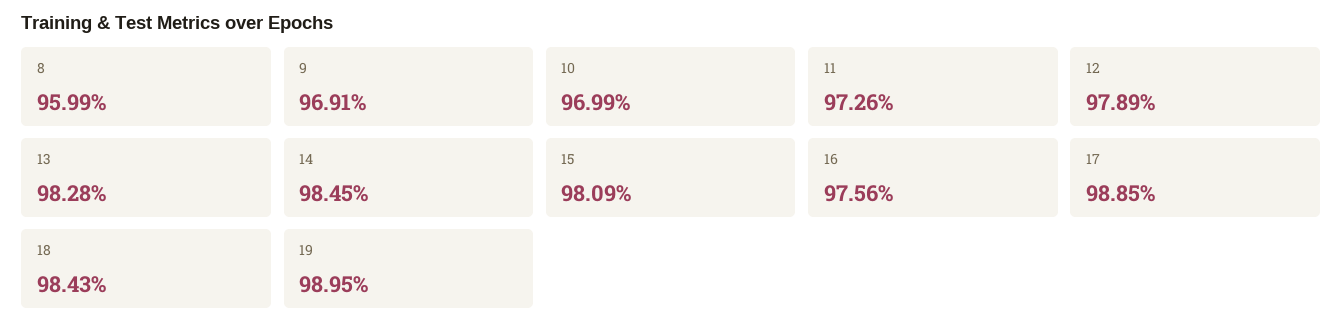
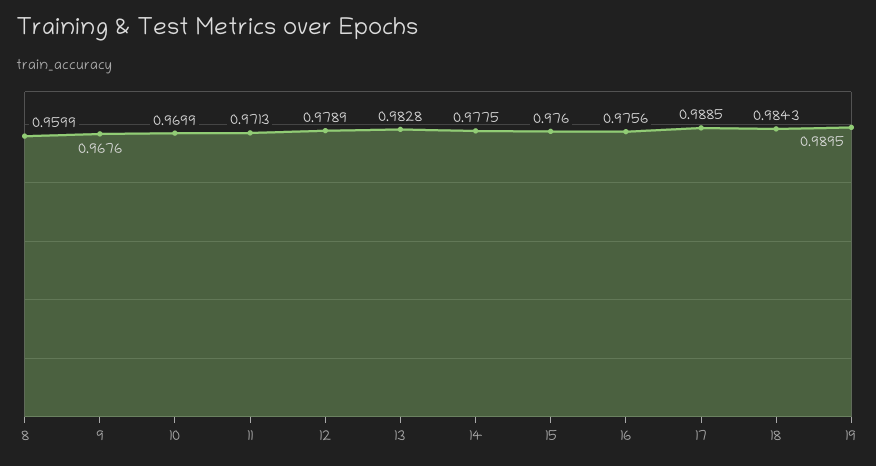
9: 0.9691 -> 0.9676
11: 0.9726 -> 0.9713
14: 0.9845 -> 0.9775
15: 0.9809 -> 0.976

